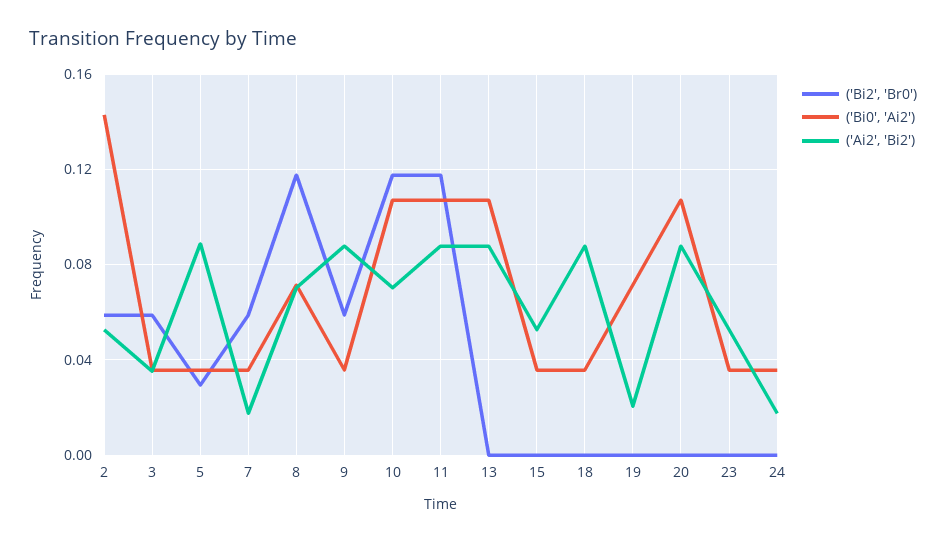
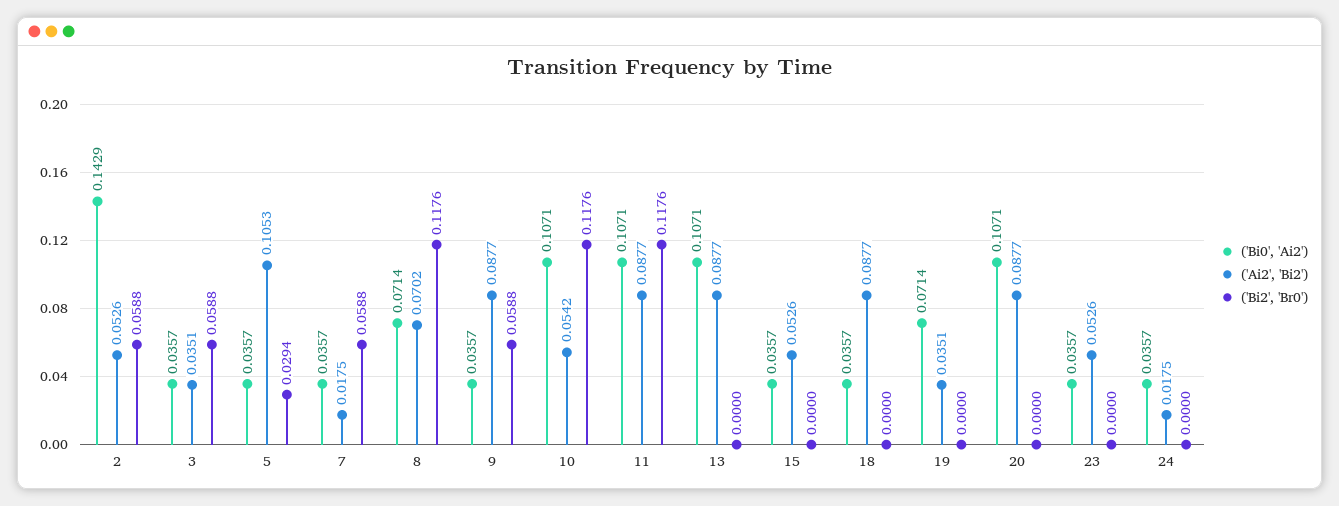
('Ai2', 'Bi2'), 5: 0.09 -> 0.1053
('Ai2', 'Bi2'), 10: 0.07 -> 0.0542
('Ai2', 'Bi2'), 19: 0.02 -> 0.0351

